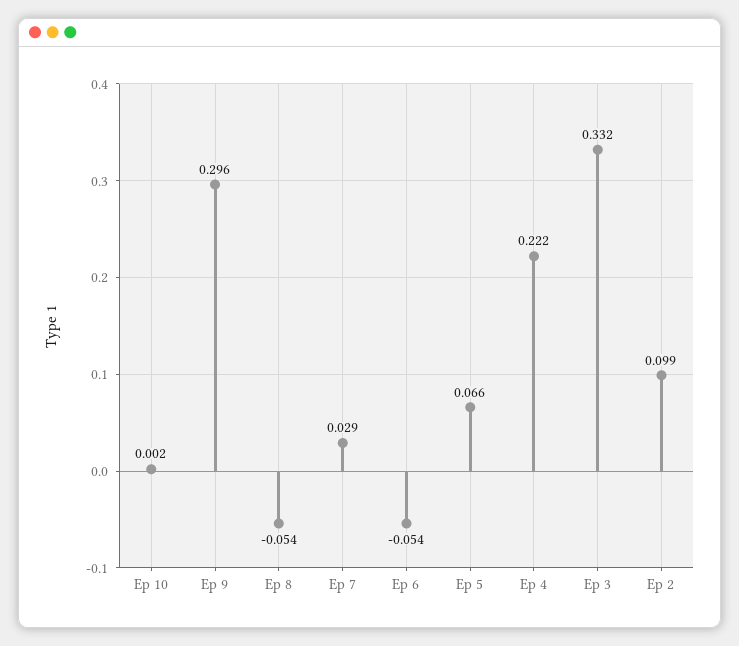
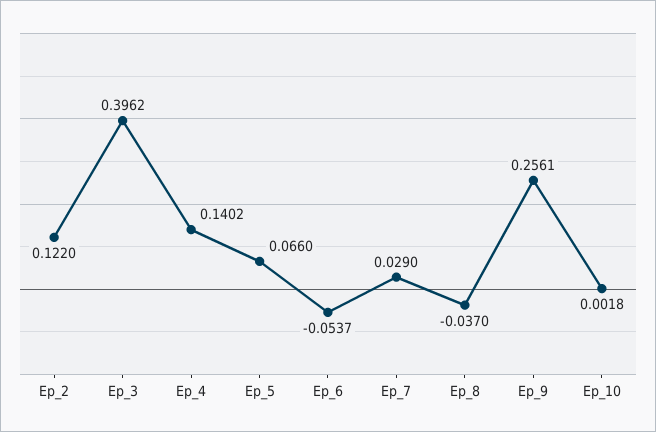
Ep 9: 0.296 -> 0.2561
Ep 8: -0.054 -> -0.037
Ep 4: 0.222 -> 0.1402
Ep 3: 0.332 -> 0.3962
Ep 2: 0.099 -> 0.122

